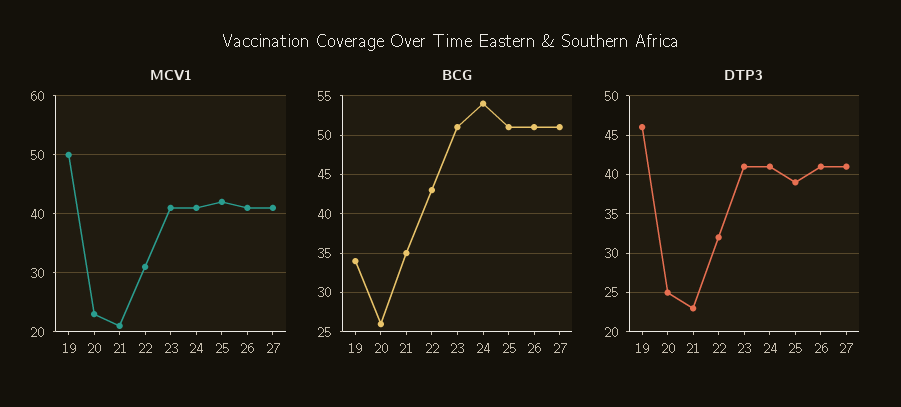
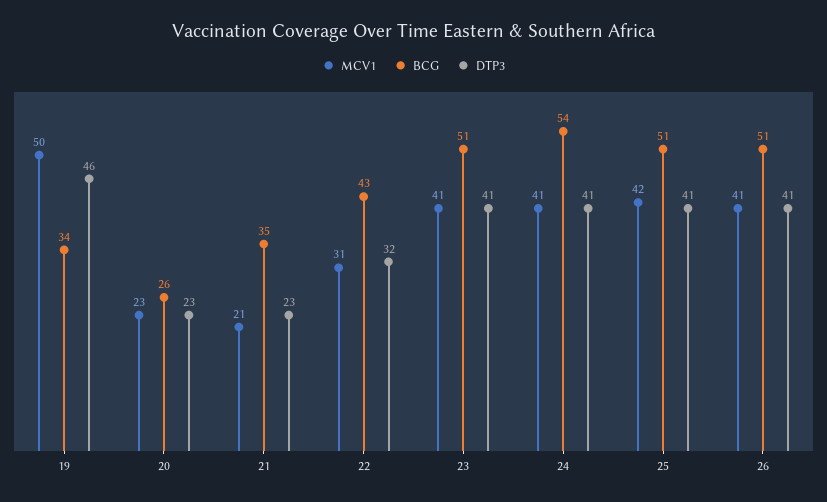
MCV1, 27: 40 -> none
BCG, 27: 51 -> none
DTP3, 20: 25 -> 23
DTP3, 25: 39 -> 41
DTP3, 27: 41 -> none

